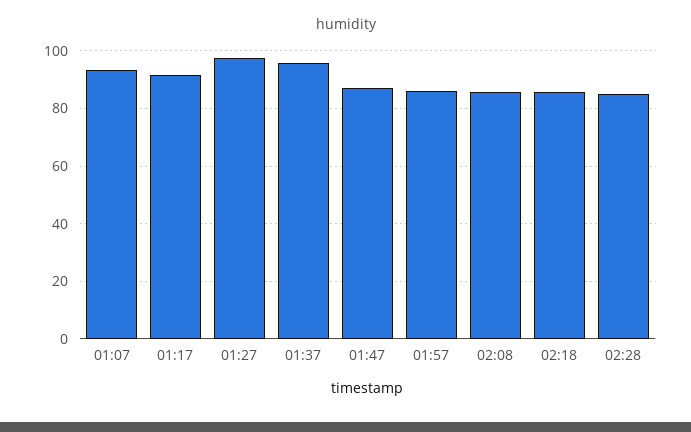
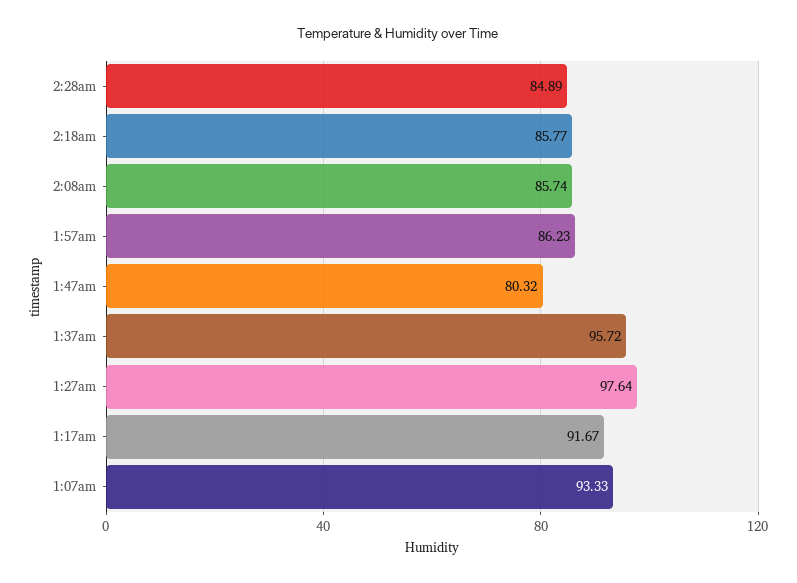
01:47: 87.5 -> 80.32

